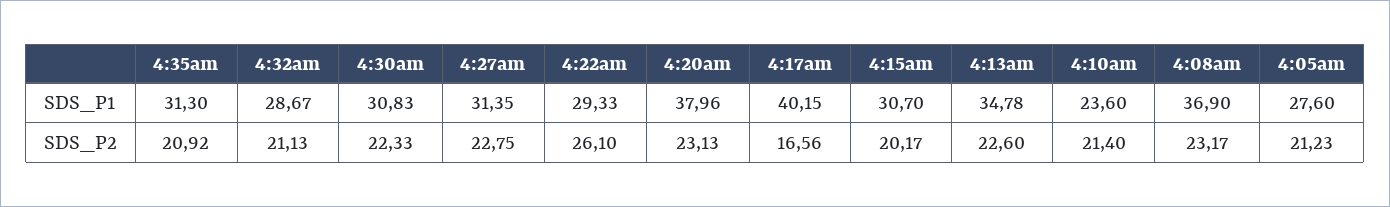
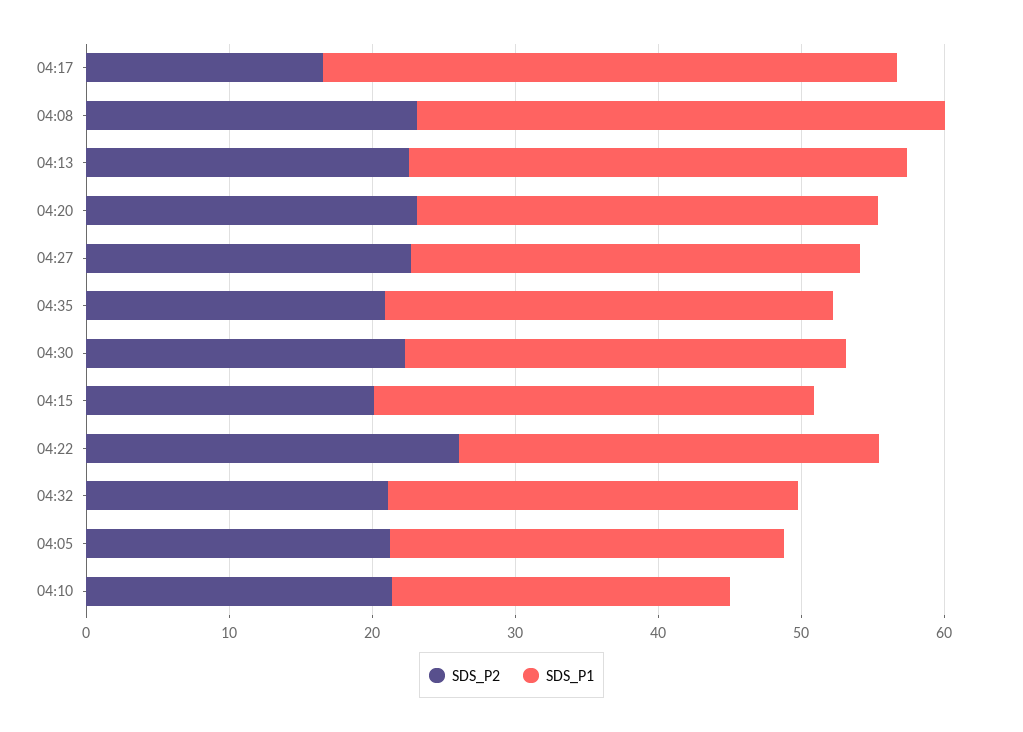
SDS_P1, 4:20am: 37.96 -> 32

